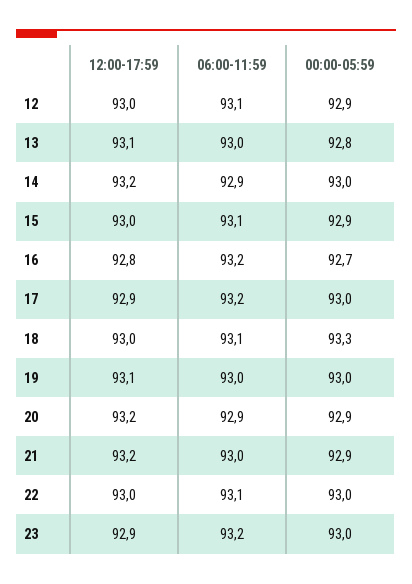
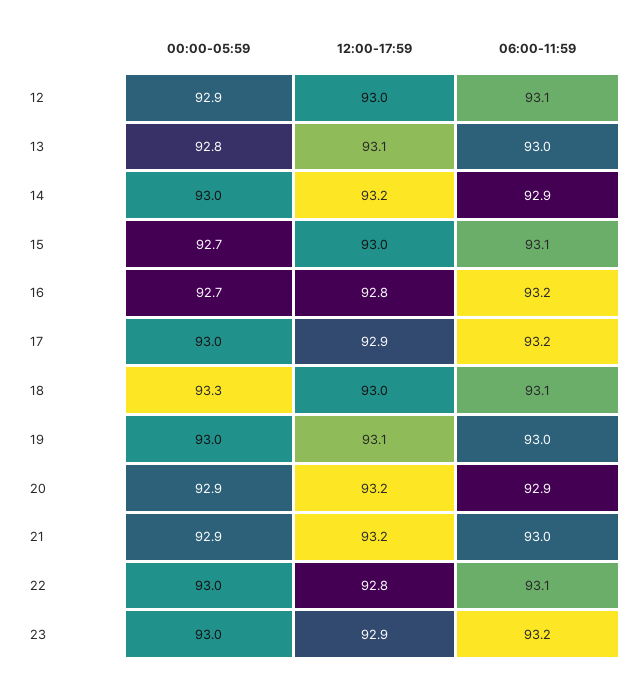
00:00-05:59, 15: 92.9 -> 92.7
12:00-17:59, 22: 93 -> 92.8

